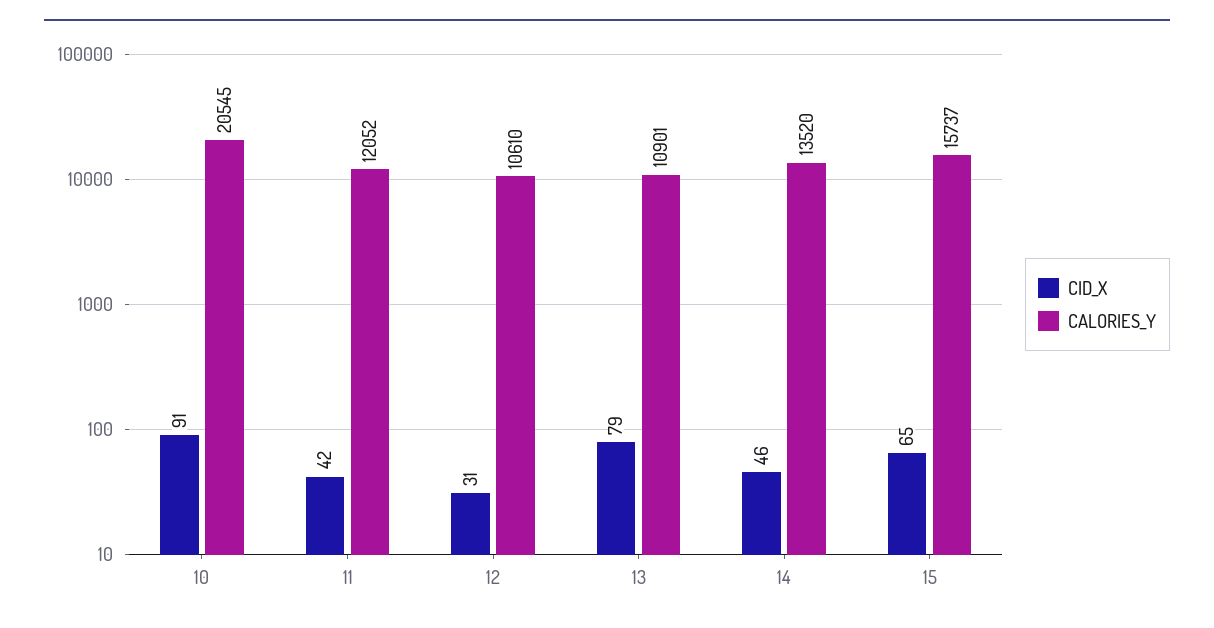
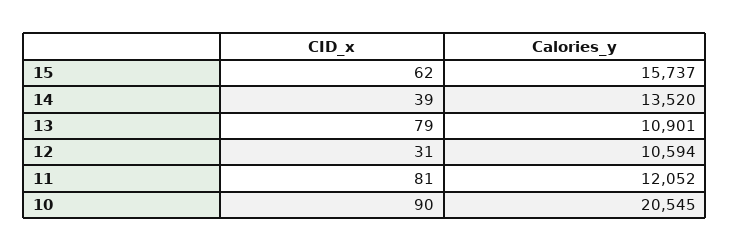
CID_X, 10: 91 -> 90
CID_X, 11: 42 -> 81
CALORIES_Y, 12: 10610 -> 10594
CID_X, 14: 46 -> 39
CID_X, 15: 65 -> 62

